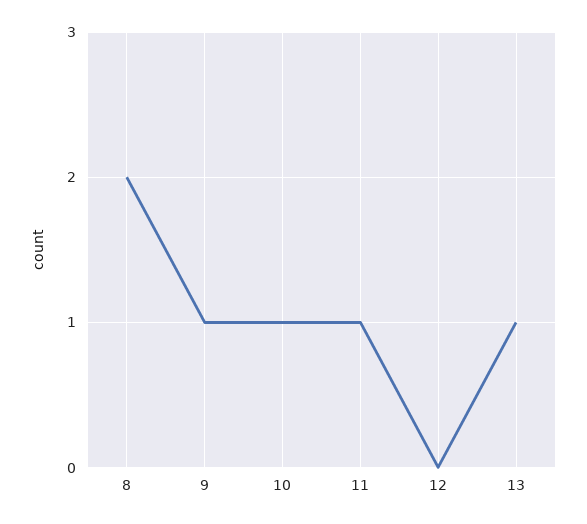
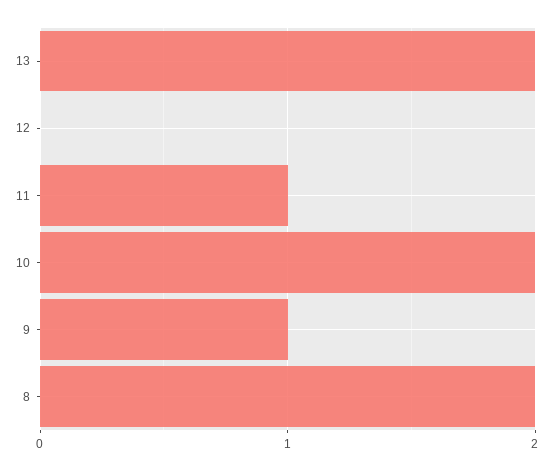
10: 1 -> 2
13: 1 -> 2

